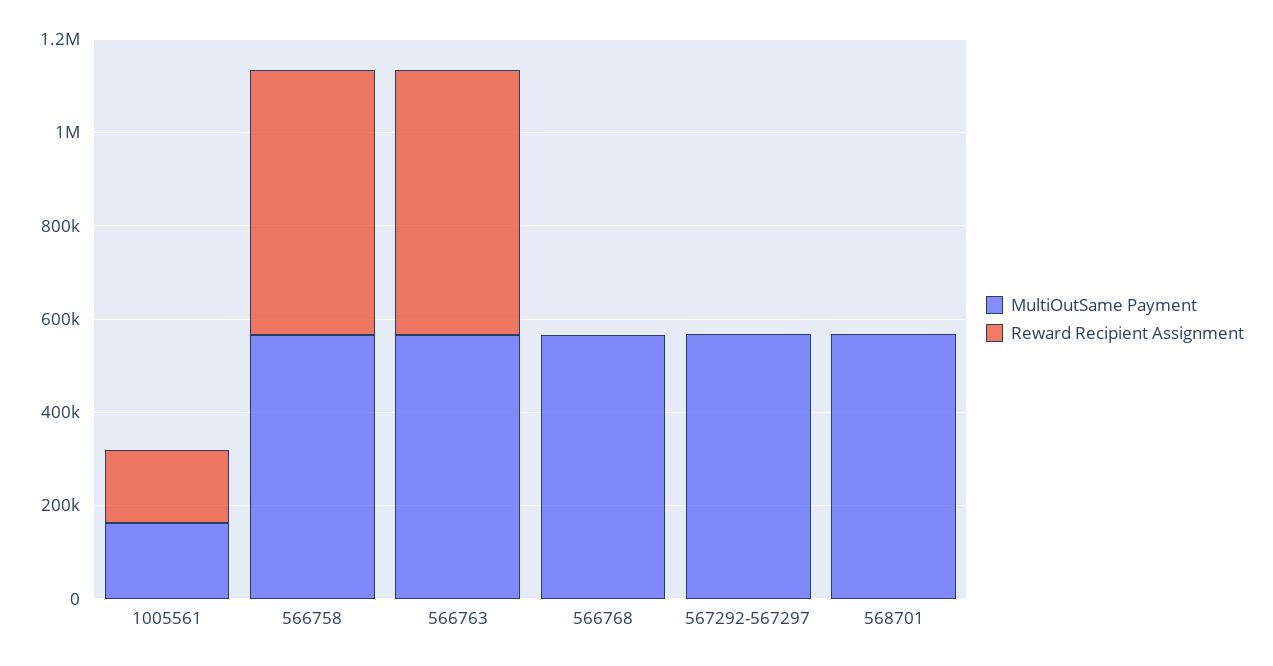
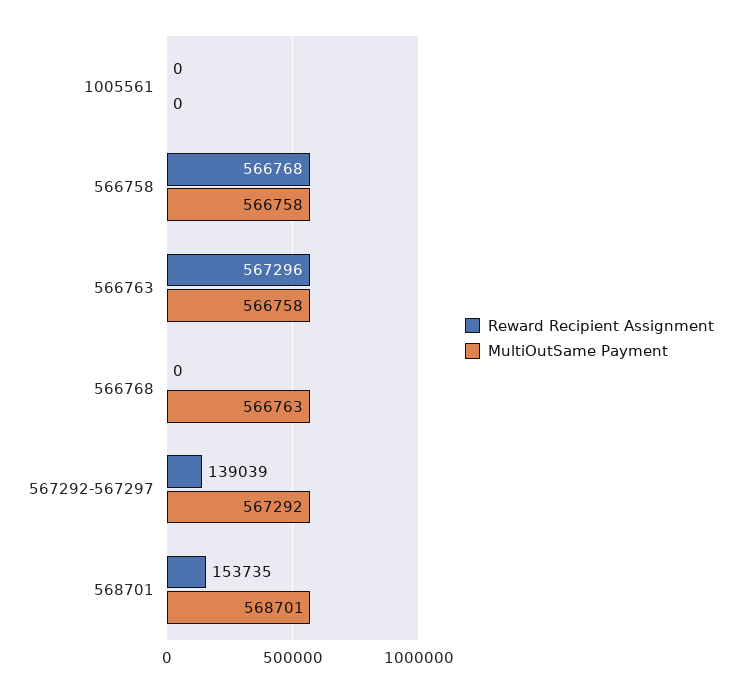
MultiOutSame Payment, 1005561: 150000 -> 0
Reward Recipient Assignment, 1005561: 150000 -> 0
Reward Recipient Assignment, 567292-567297: 0 -> 139039
Reward Recipient Assignment, 568701: 0 -> 153735

